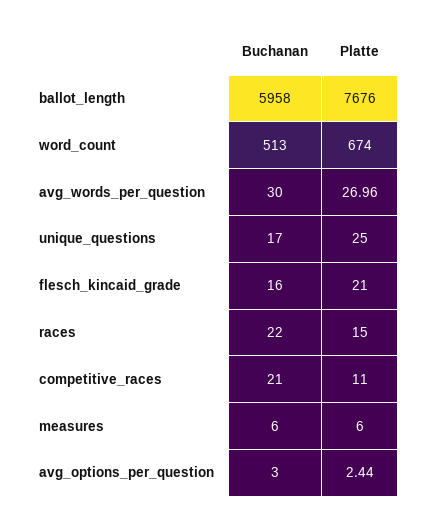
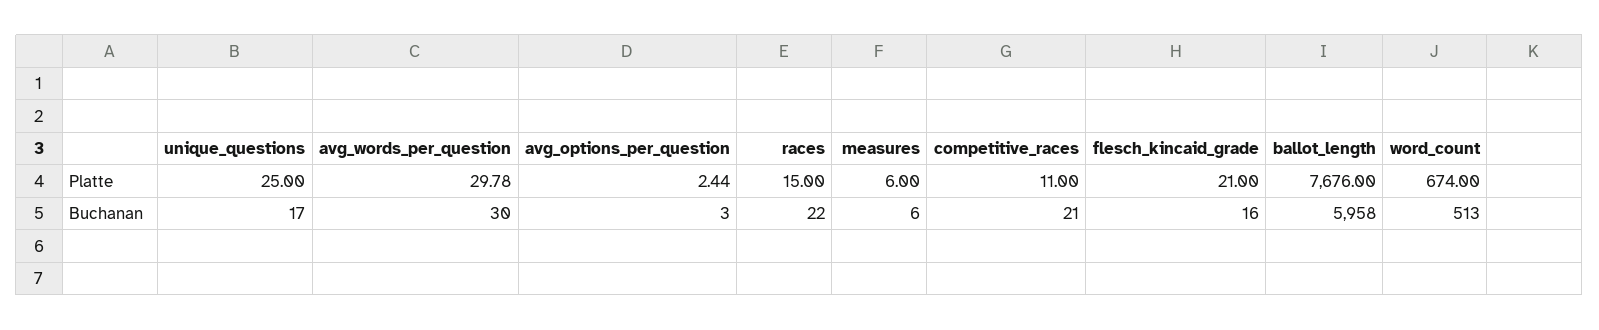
Platte, avg_words_per_question: 26.96 -> 29.78

